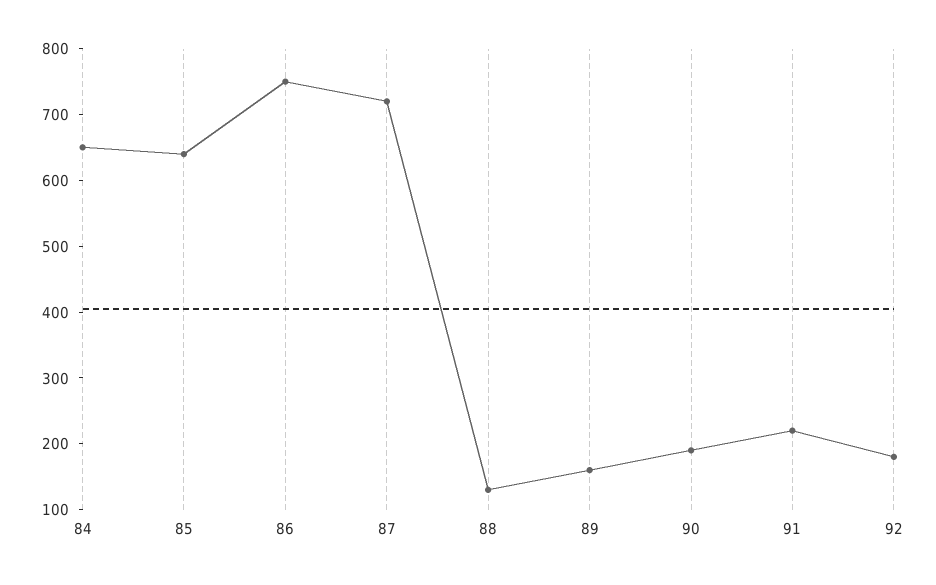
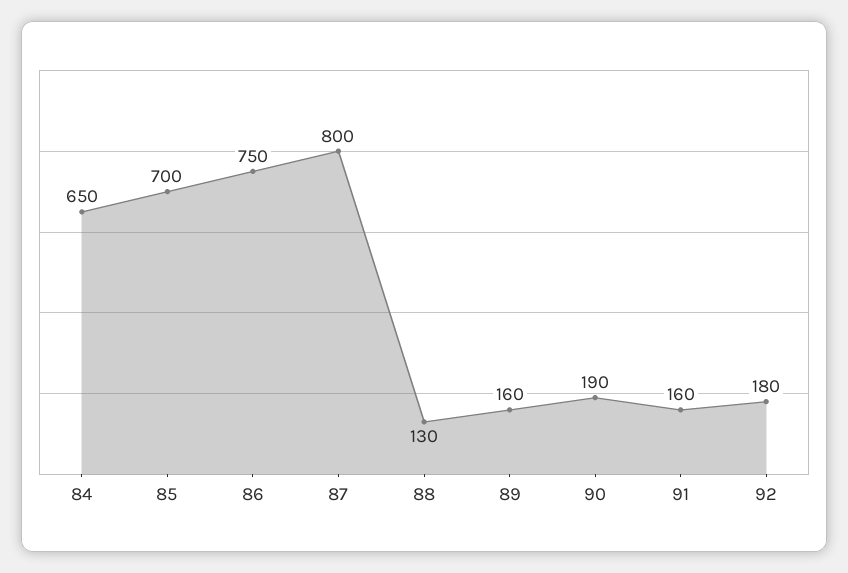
85: 640 -> 700
87: 720 -> 800
91: 220 -> 160

